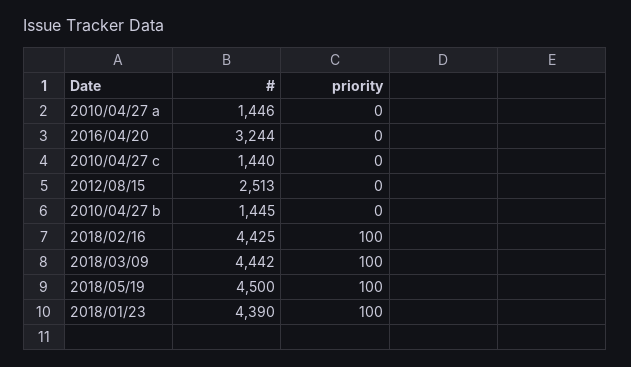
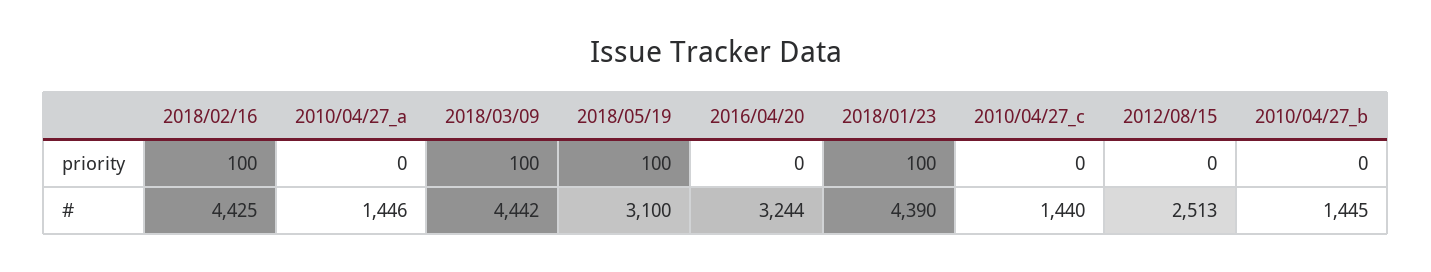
#, 2018/05/19: 4500 -> 3100

